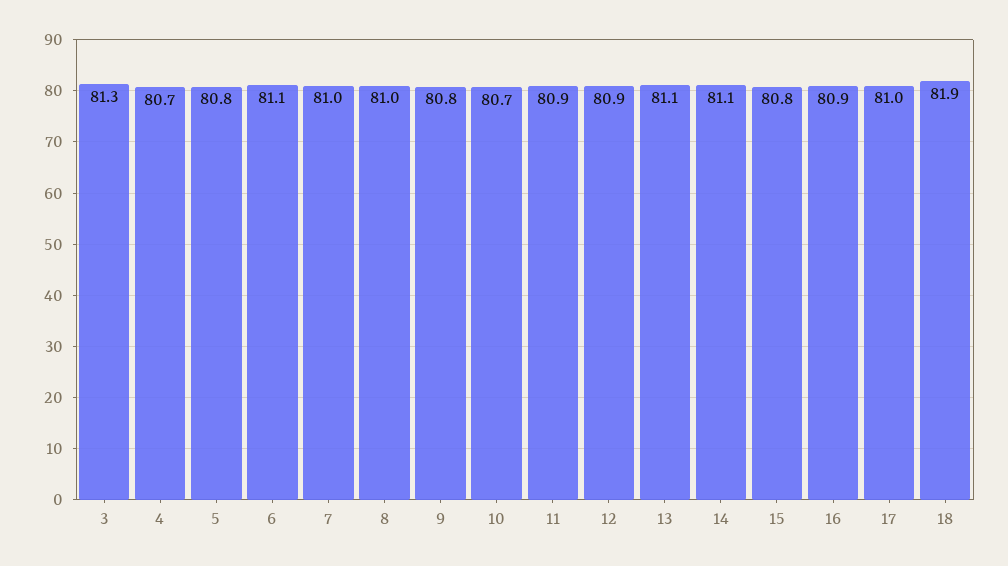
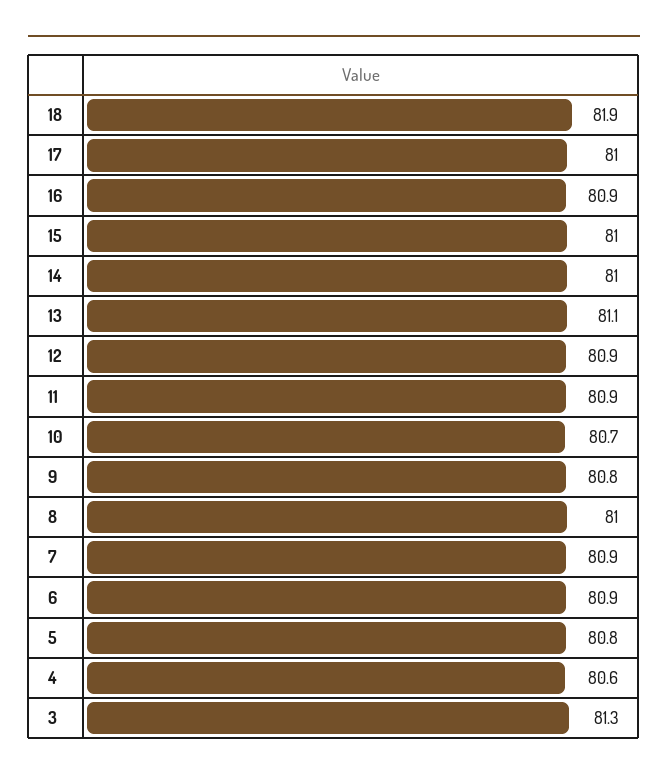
4: 80.7 -> 80.6
6: 81.1 -> 80.9
7: 81 -> 80.9
14: 81.1 -> 81
15: 80.8 -> 81

